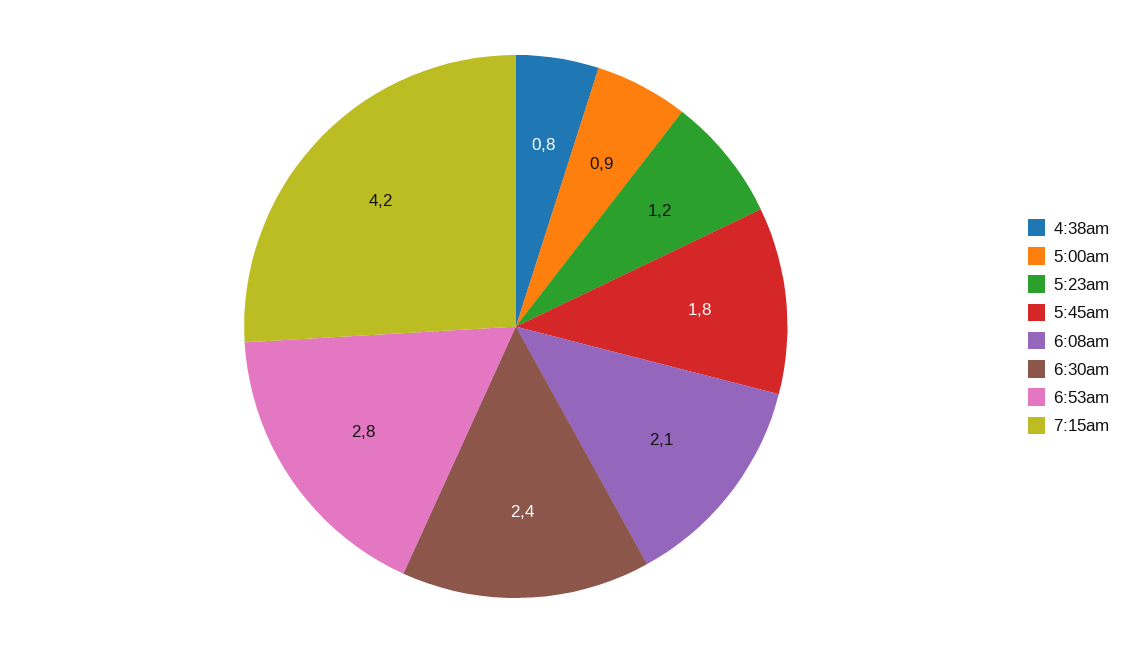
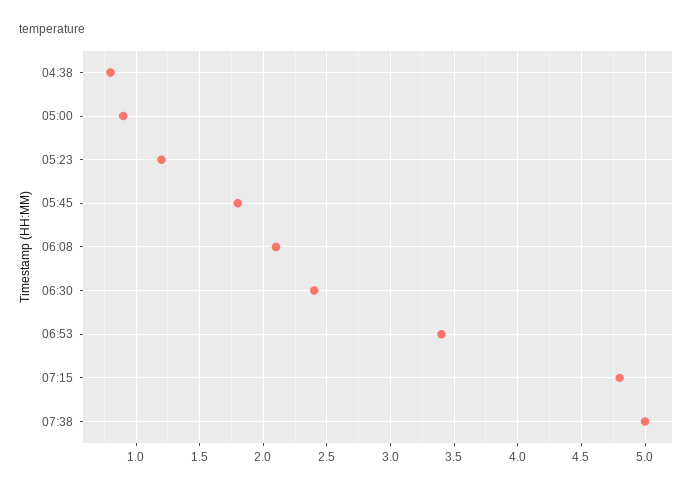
6:53am: 2.8 -> 3.4
7:15am: 4.2 -> 4.8
07:38: none -> 5

